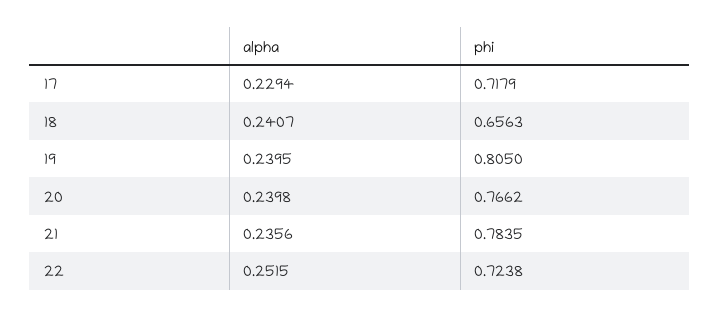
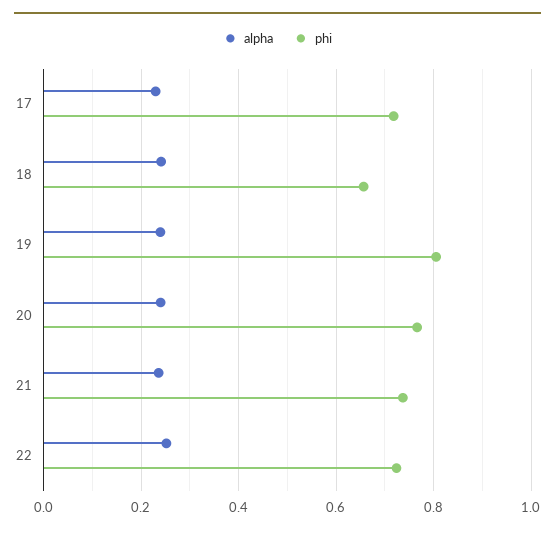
phi, 21: 0.7835 -> 0.74

